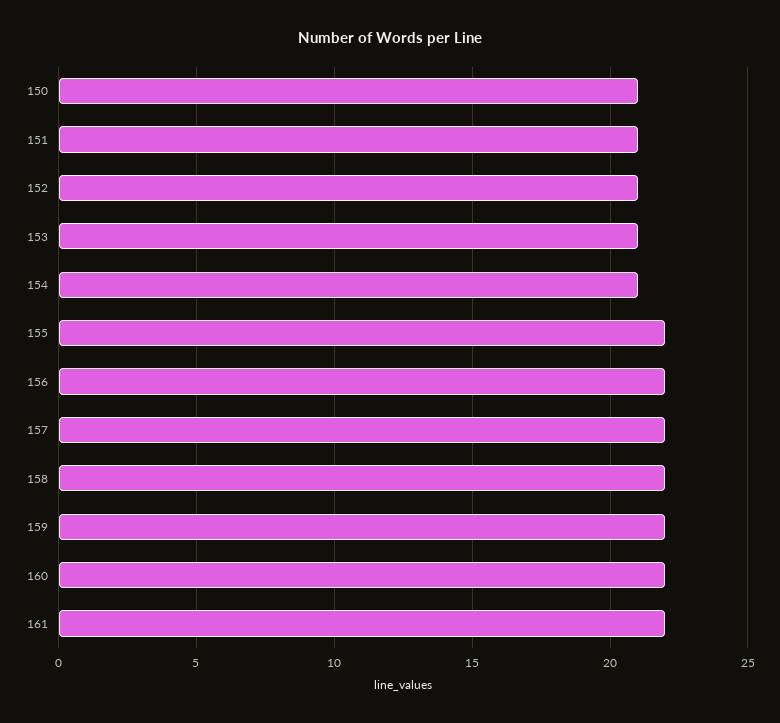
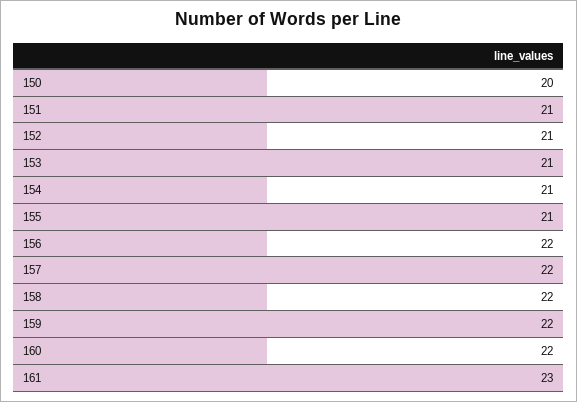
150: 21 -> 20
155: 22 -> 21
161: 22 -> 23

